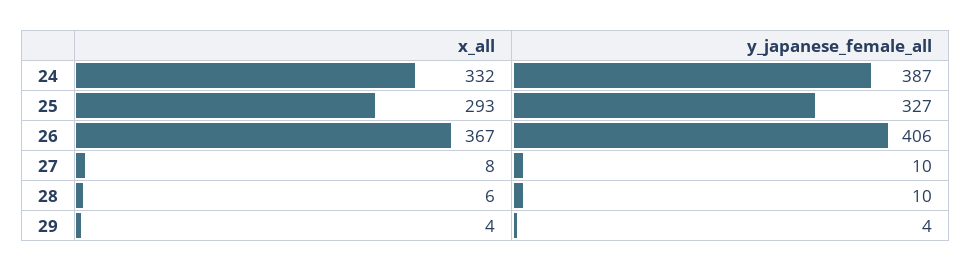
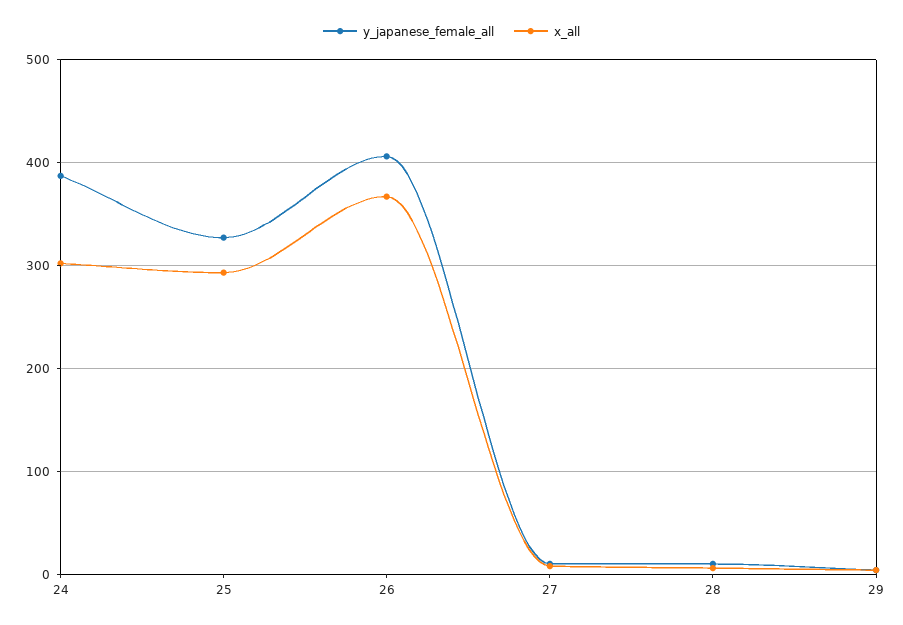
x_all, 24: 332 -> 300

